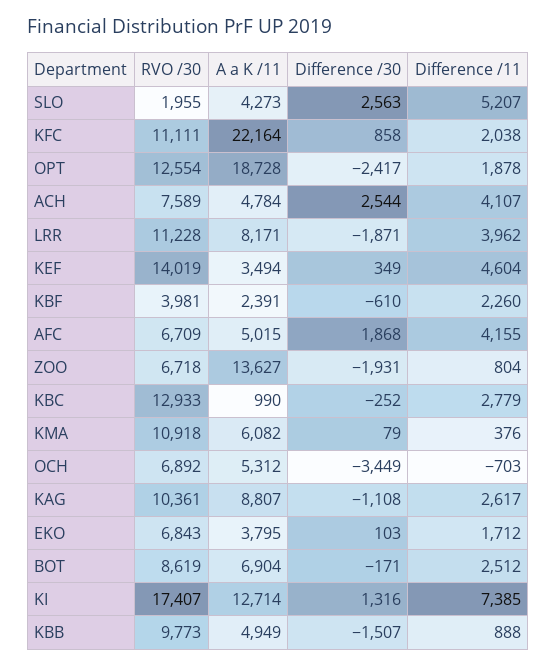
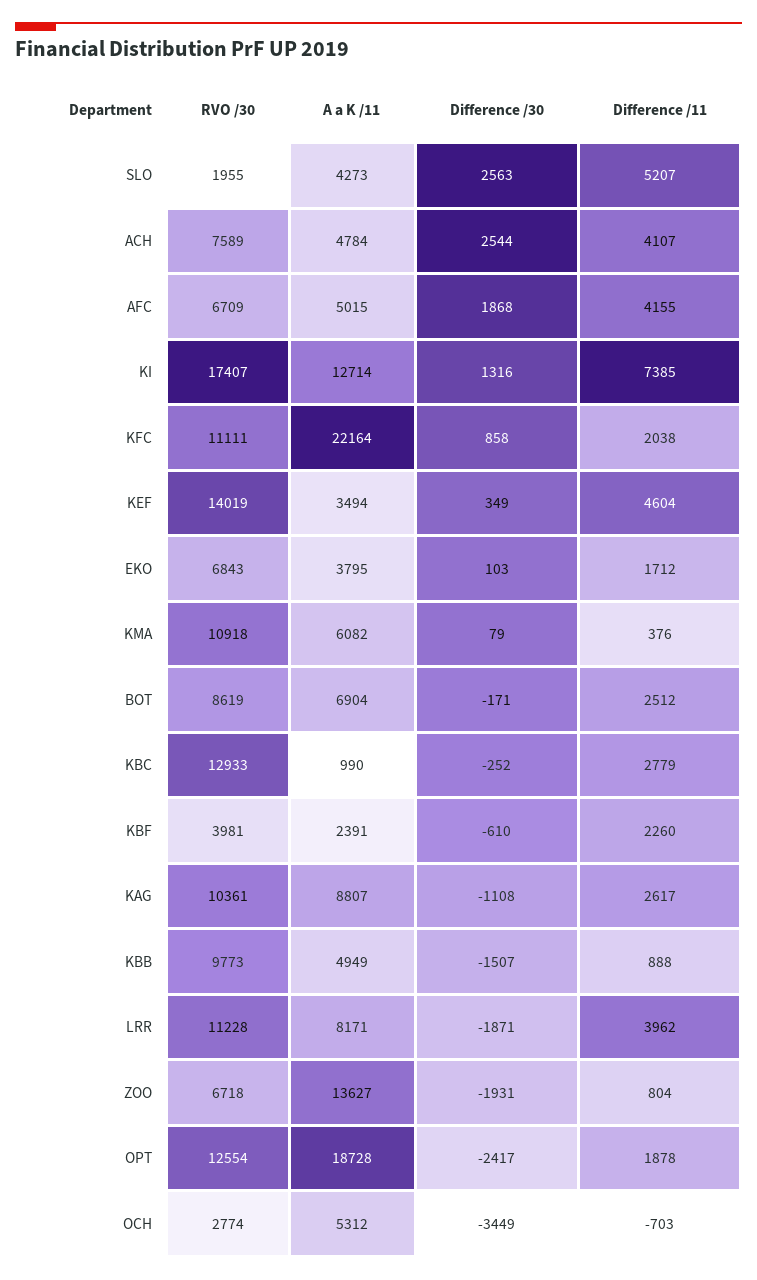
RVO /30, OCH: 6892 -> 2774

